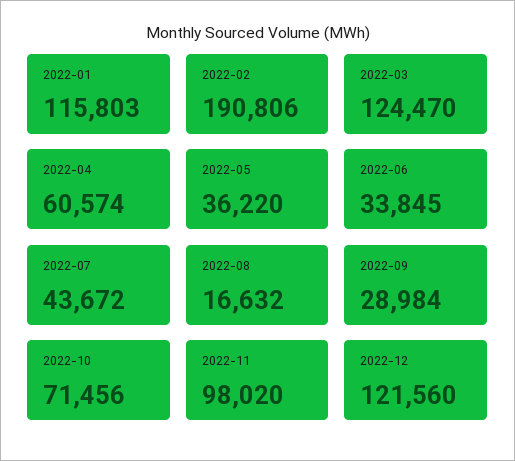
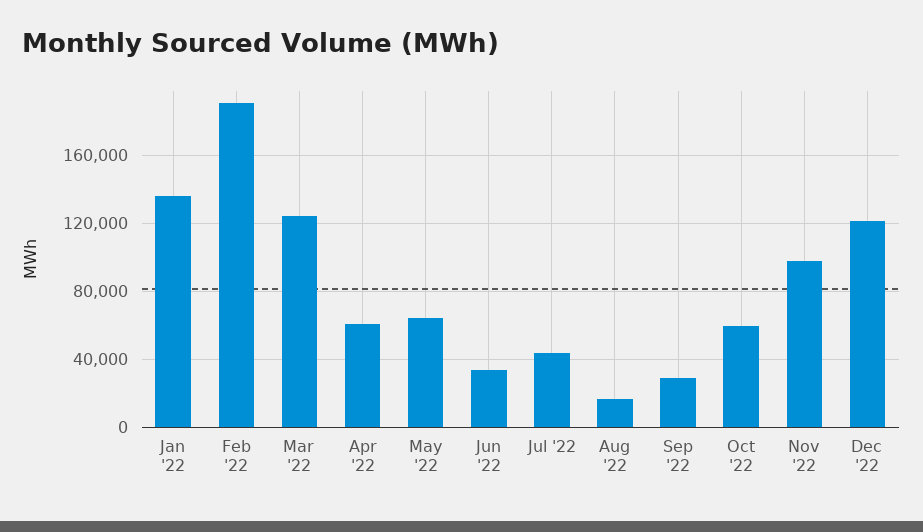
2022-01: 115803 -> 135000
2022-05: 36220 -> 65000
2022-10: 71456 -> 60000

